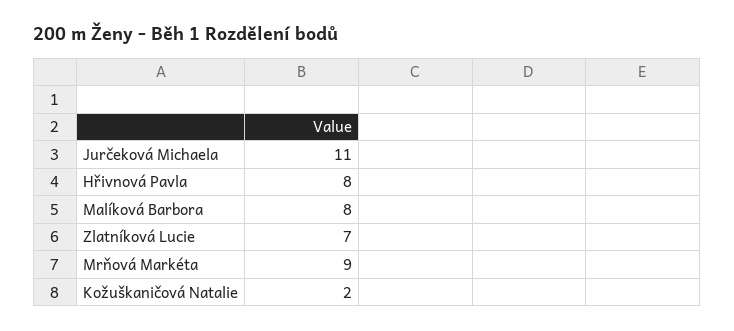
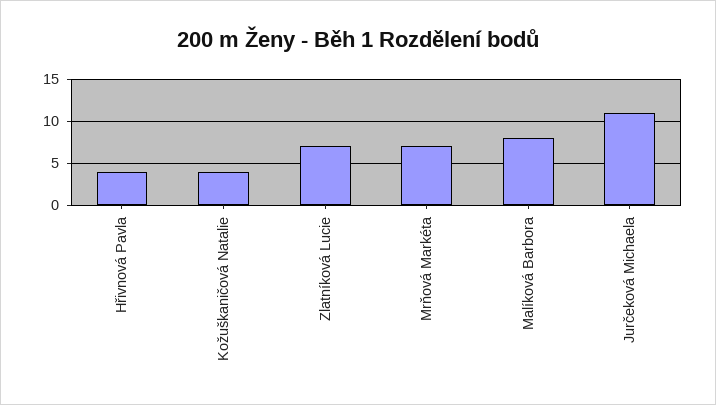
Hřivnová Pavla: 8 -> 4
Mrňová Markéta: 9 -> 7
Kožuškaničová Natalie: 2 -> 4

